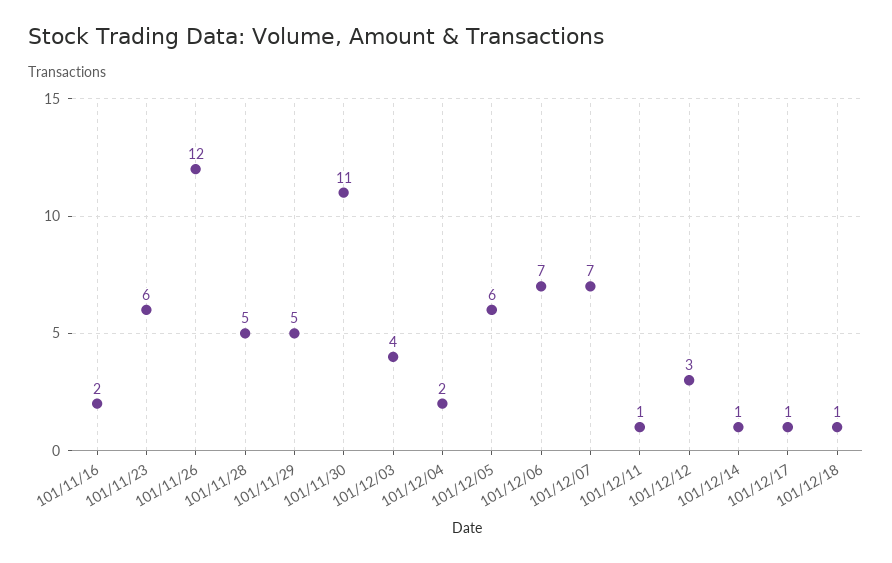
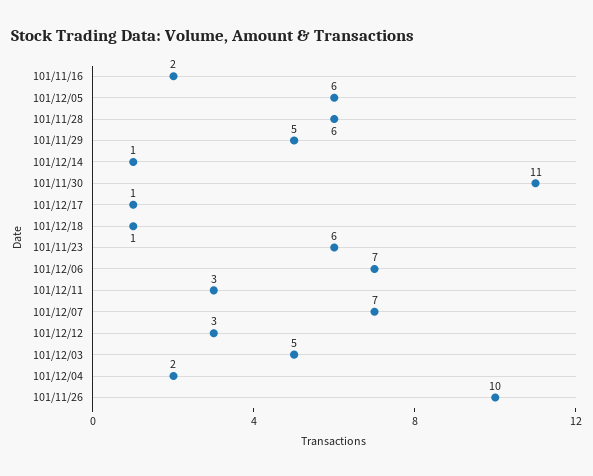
101/11/26: 12 -> 10
101/11/28: 5 -> 6
101/12/03: 4 -> 5
101/12/11: 1 -> 3

